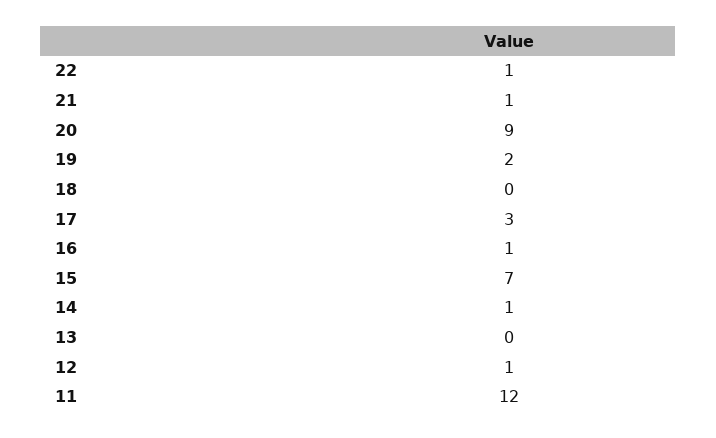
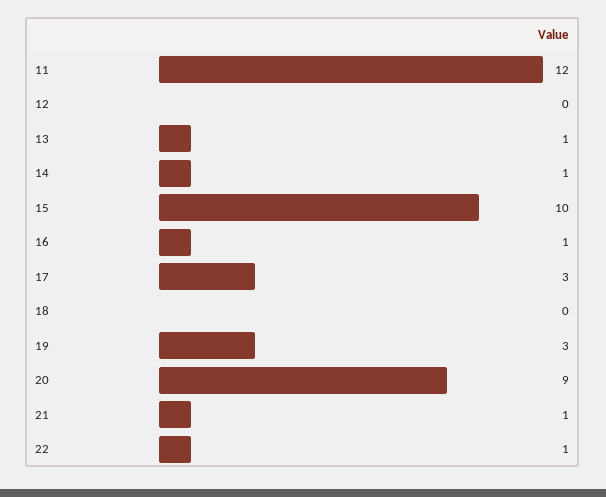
19: 2 -> 3
15: 7 -> 10
13: 0 -> 1
12: 1 -> 0

